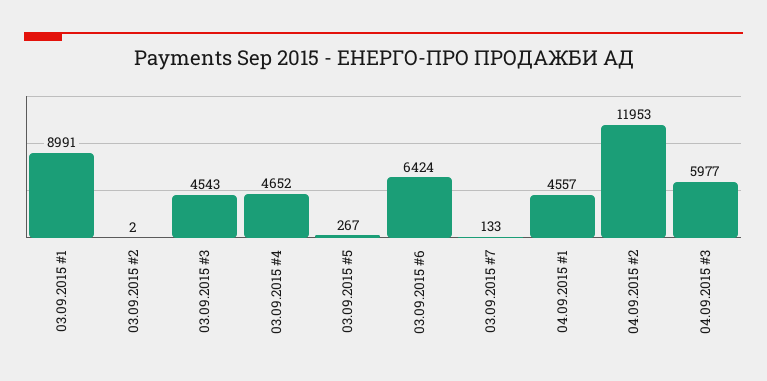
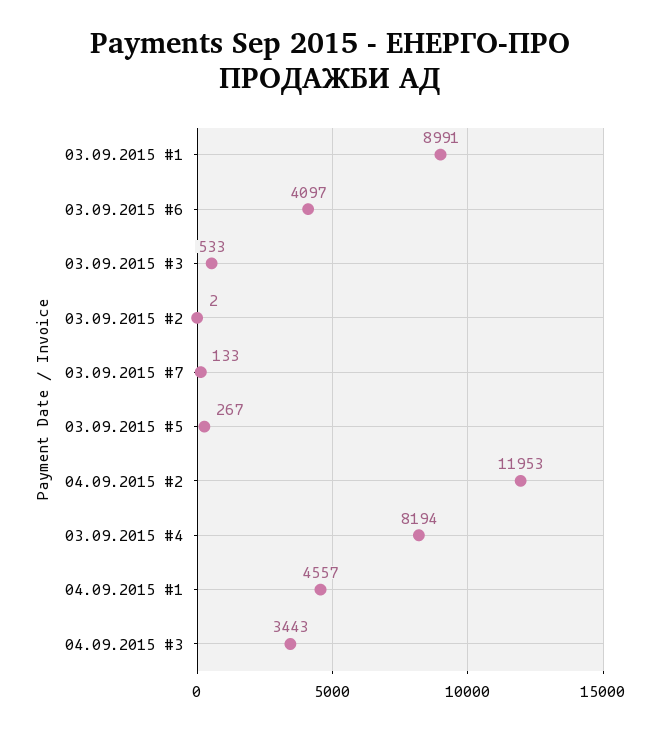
03.09.2015 #3: 4543 -> 533
03.09.2015 #4: 4652 -> 8194
03.09.2015 #6: 6424 -> 4097
04.09.2015 #3: 5977 -> 3443

